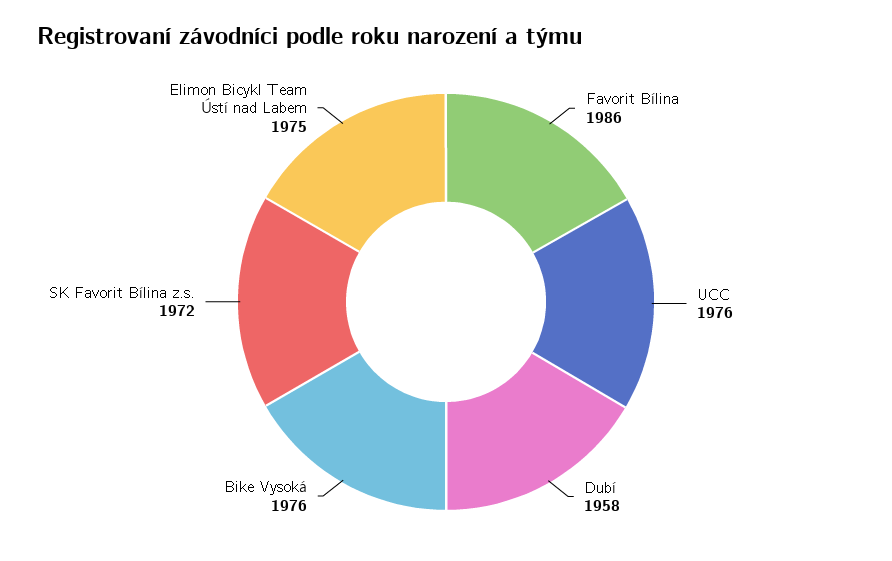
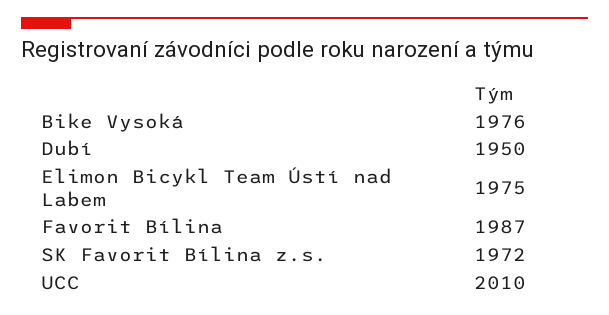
Favorit Bílina: 1986 -> 1987
UCC: 1976 -> 2010
Dubí: 1958 -> 1950

